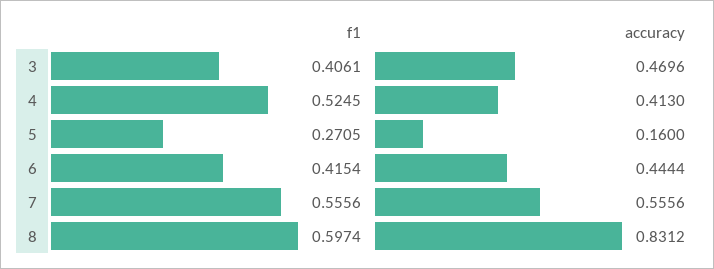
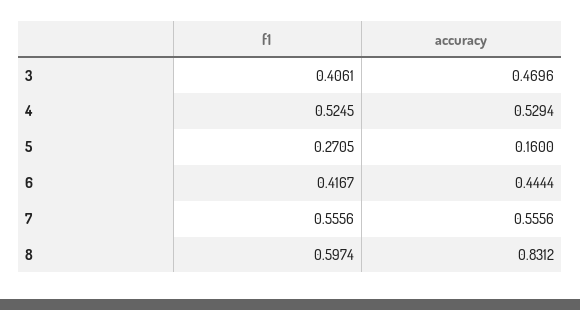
accuracy, 4: 0.413 -> 0.5294
f1, 6: 0.4154 -> 0.4167

